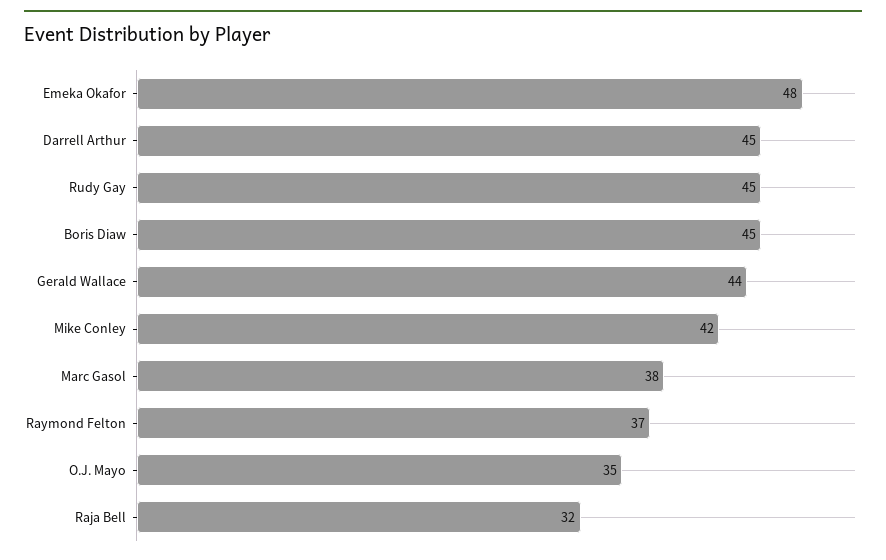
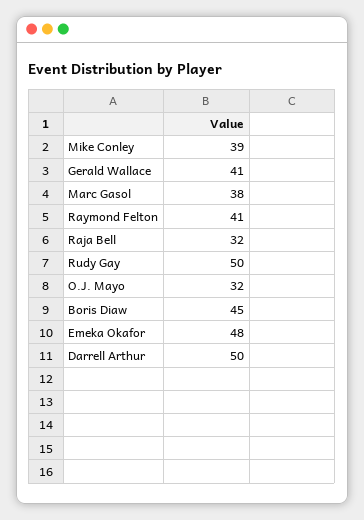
Darrell Arthur: 45 -> 50
Rudy Gay: 45 -> 50
Gerald Wallace: 44 -> 41
Mike Conley: 42 -> 39
Raymond Felton: 37 -> 41
O.J. Mayo: 35 -> 32

